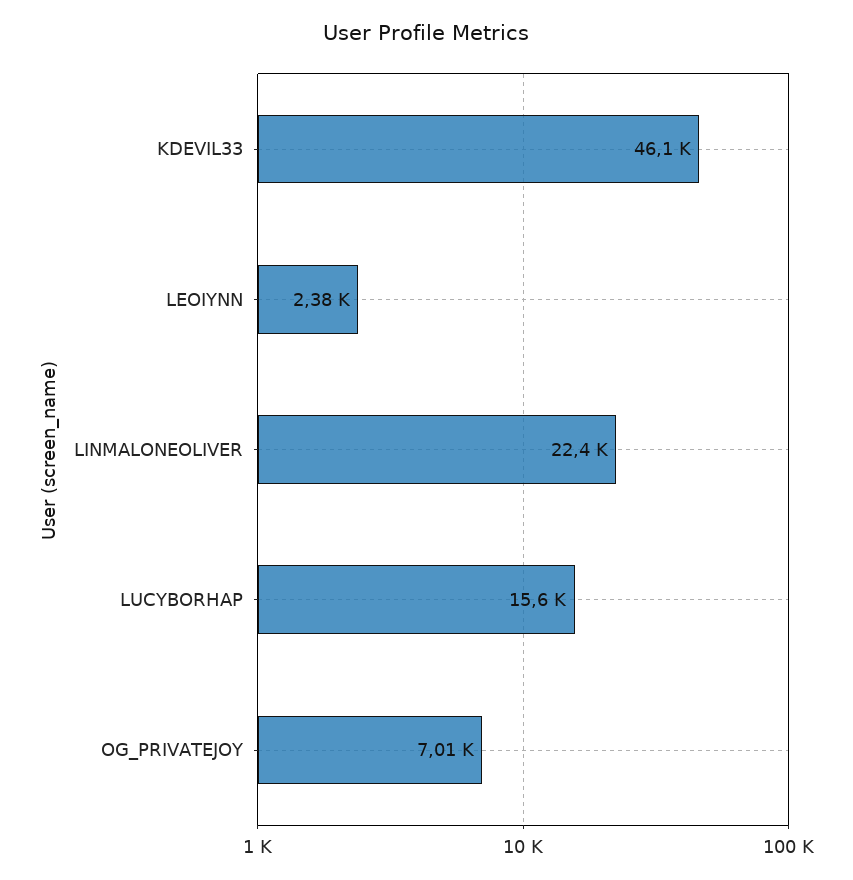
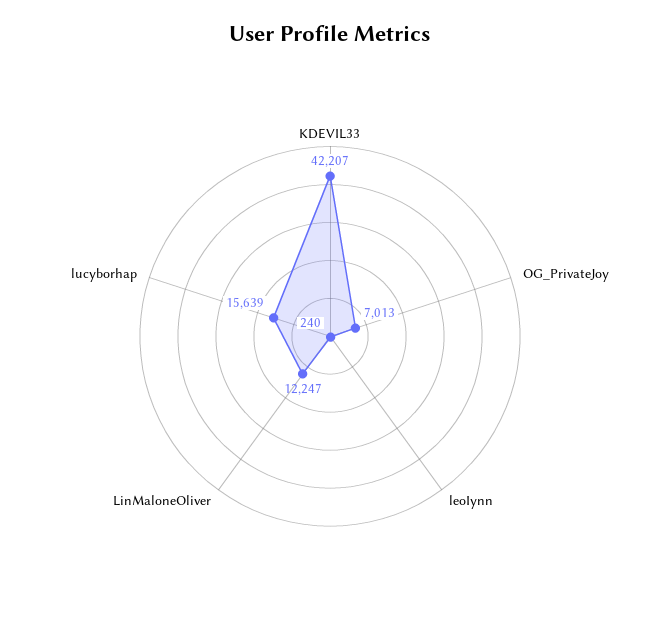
KDEVIL33: 46100 -> 42207
LEOIYNN: 2380 -> 240
LINMALONEOLIVER: 22400 -> 12247

